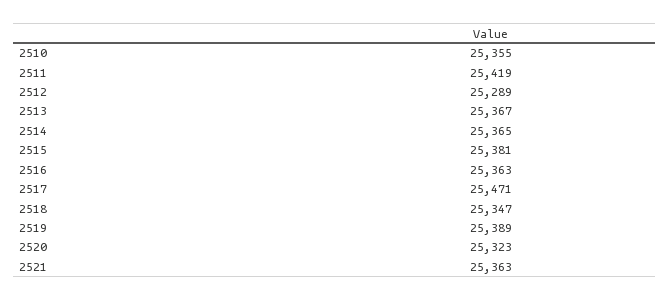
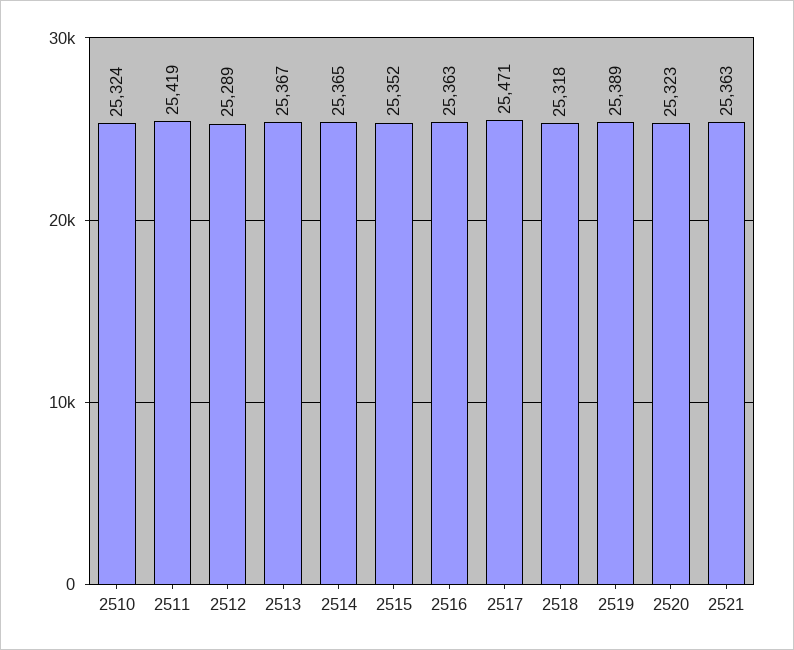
2510: 25355 -> 25324
2515: 25381 -> 25352
2518: 25347 -> 25318

